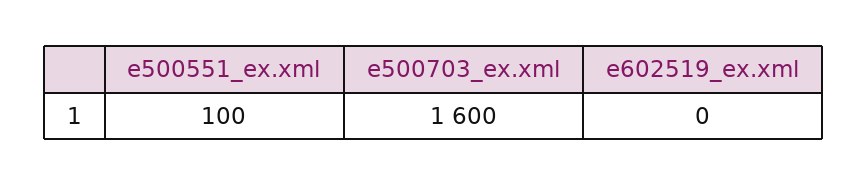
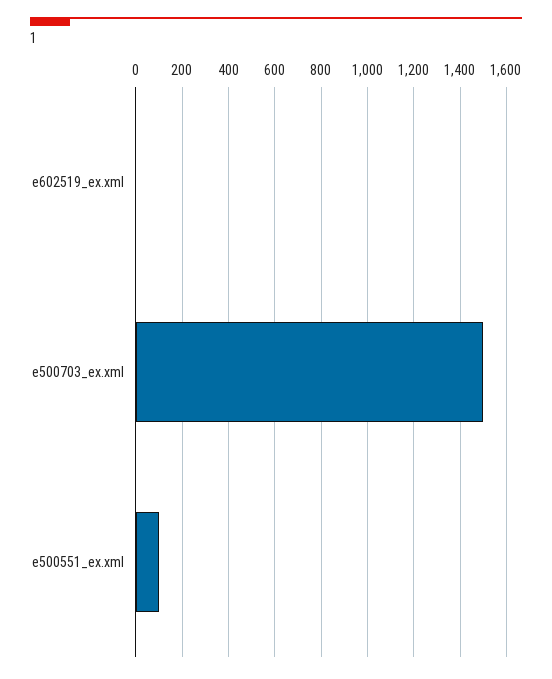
e500703_ex.xml: 1600 -> 1500

